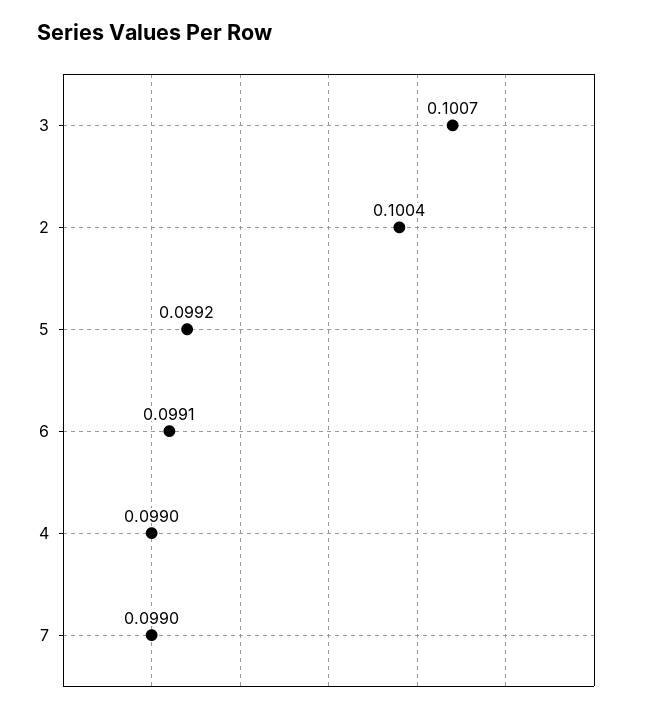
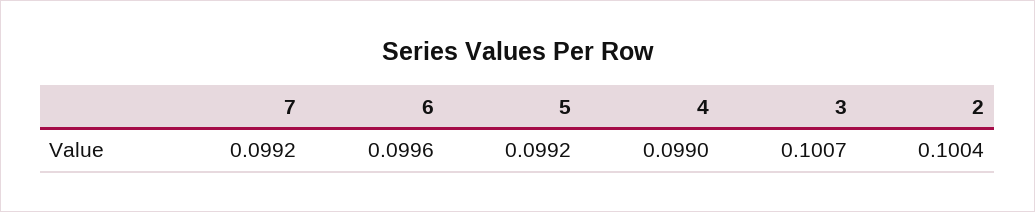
6: 0.0991 -> 0.0996
7: 0.099 -> 0.0992

